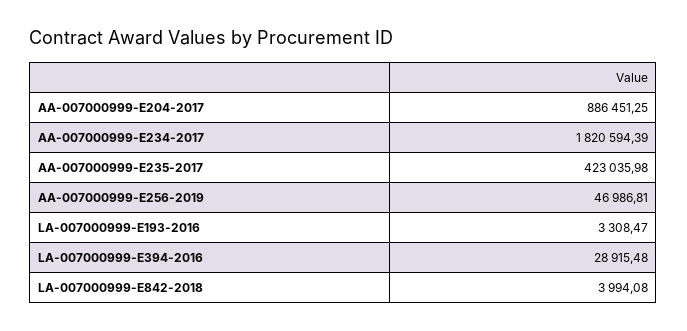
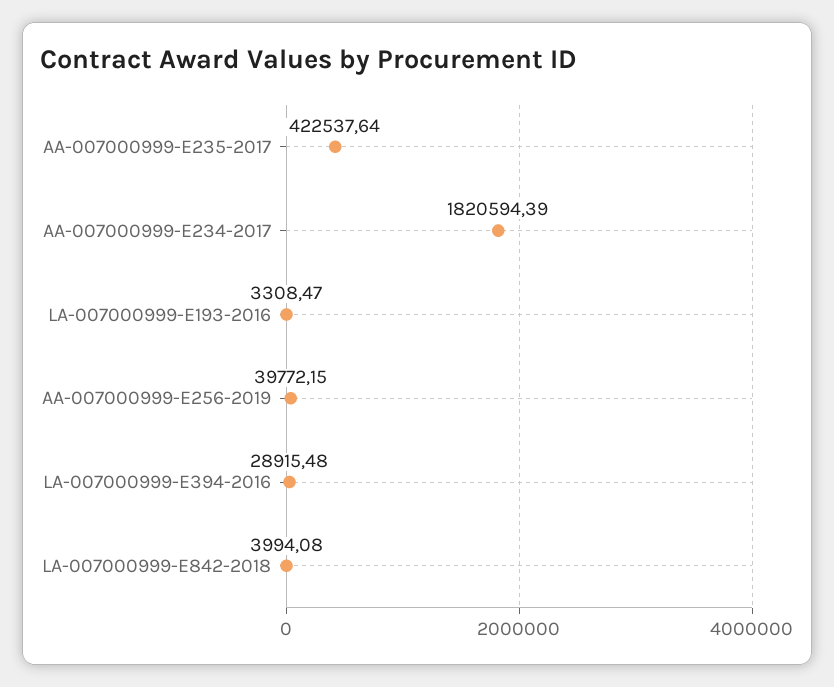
AA-007000999-E204-2017: 886451.25 -> none
AA-007000999-E235-2017: 423035.98 -> 422537.64
AA-007000999-E256-2019: 46986.81 -> 39772.15

